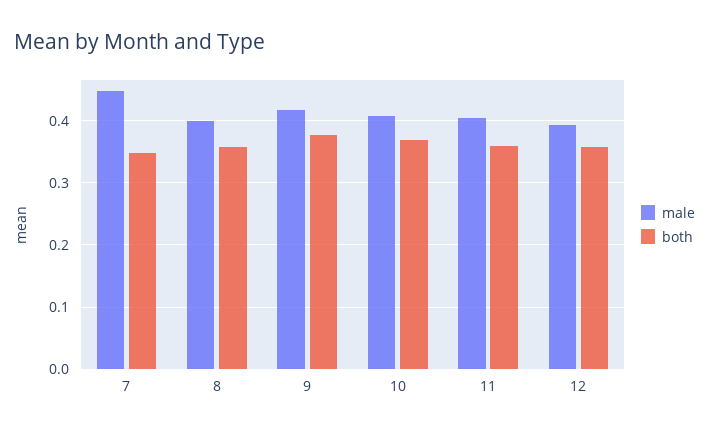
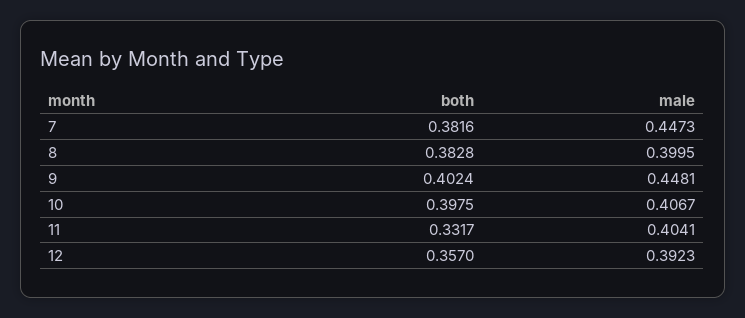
both, 7: 0.35 -> 0.3816
both, 8: 0.36 -> 0.3828
male, 9: 0.42 -> 0.4481
both, 9: 0.38 -> 0.4024
both, 10: 0.37 -> 0.3975
both, 11: 0.36 -> 0.3317

